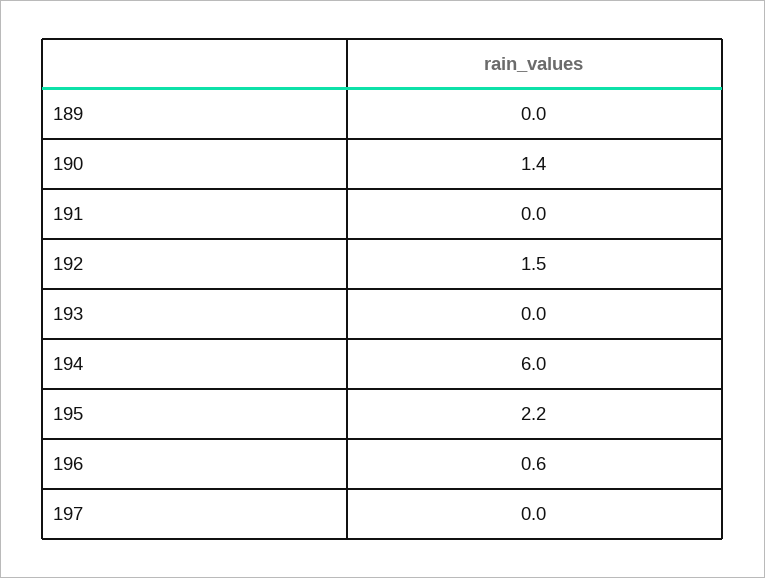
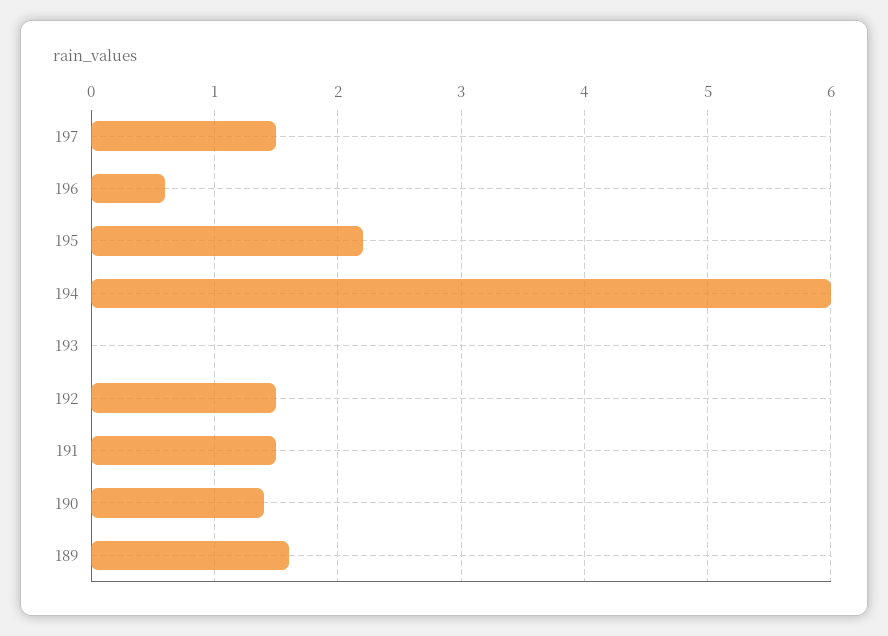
189: 0 -> 1.6
191: 0 -> 1.5
197: 0 -> 1.5

